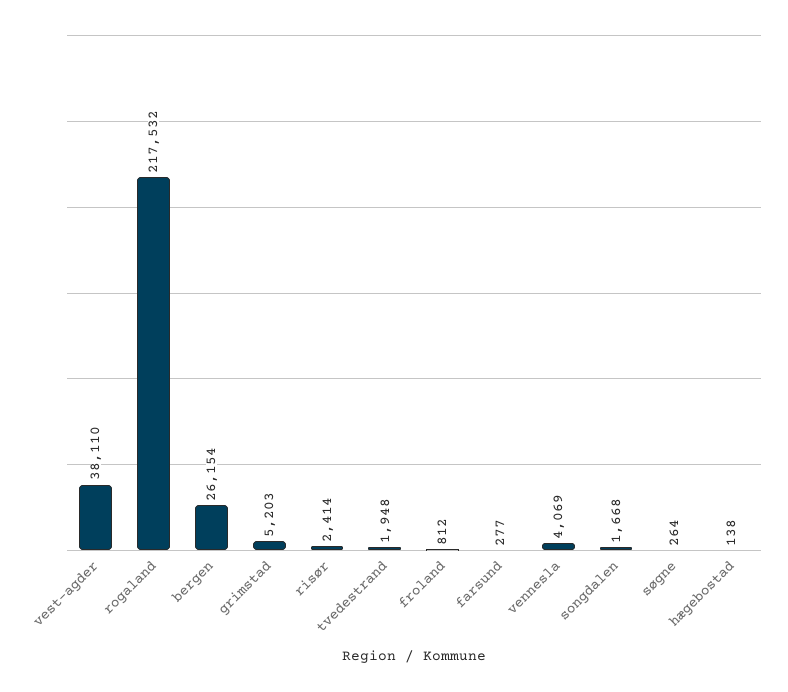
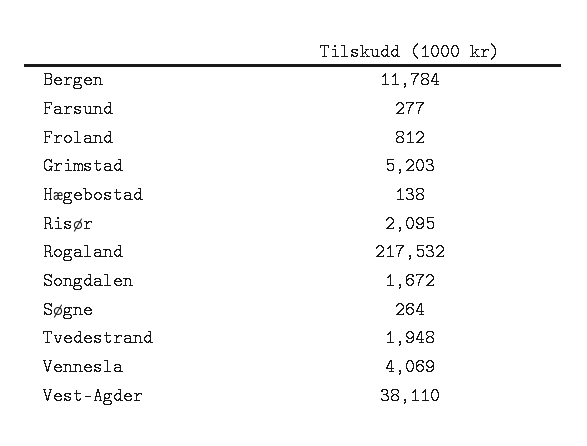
bergen: 26154 -> 11784
risør: 2414 -> 2095
songdalen: 1668 -> 1672

